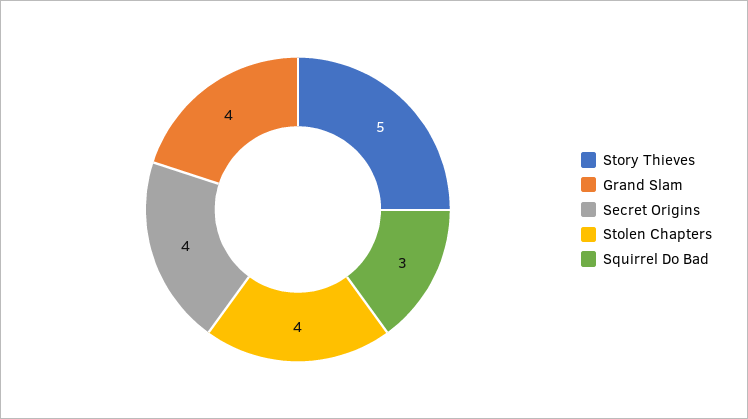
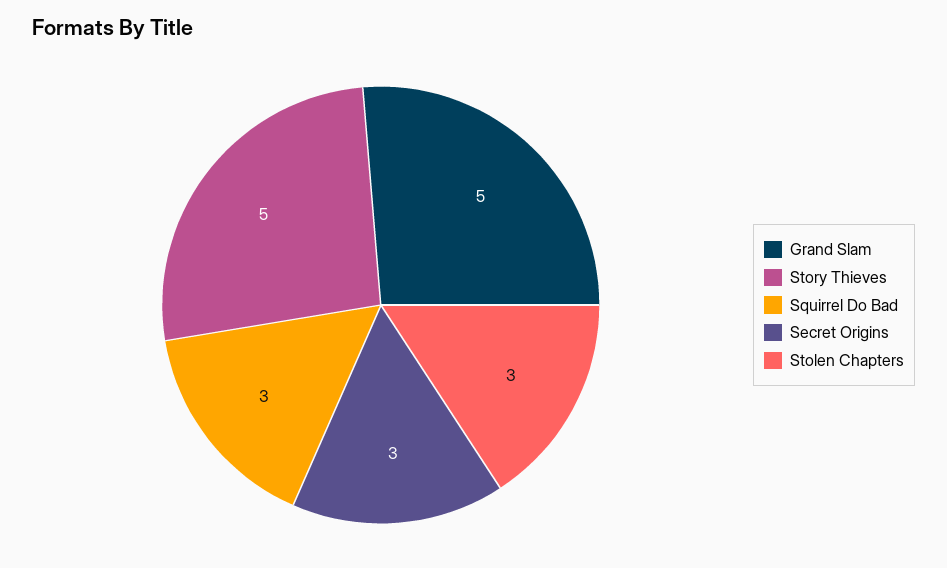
Grand Slam: 4 -> 5
Secret Origins: 4 -> 3
Stolen Chapters: 4 -> 3

